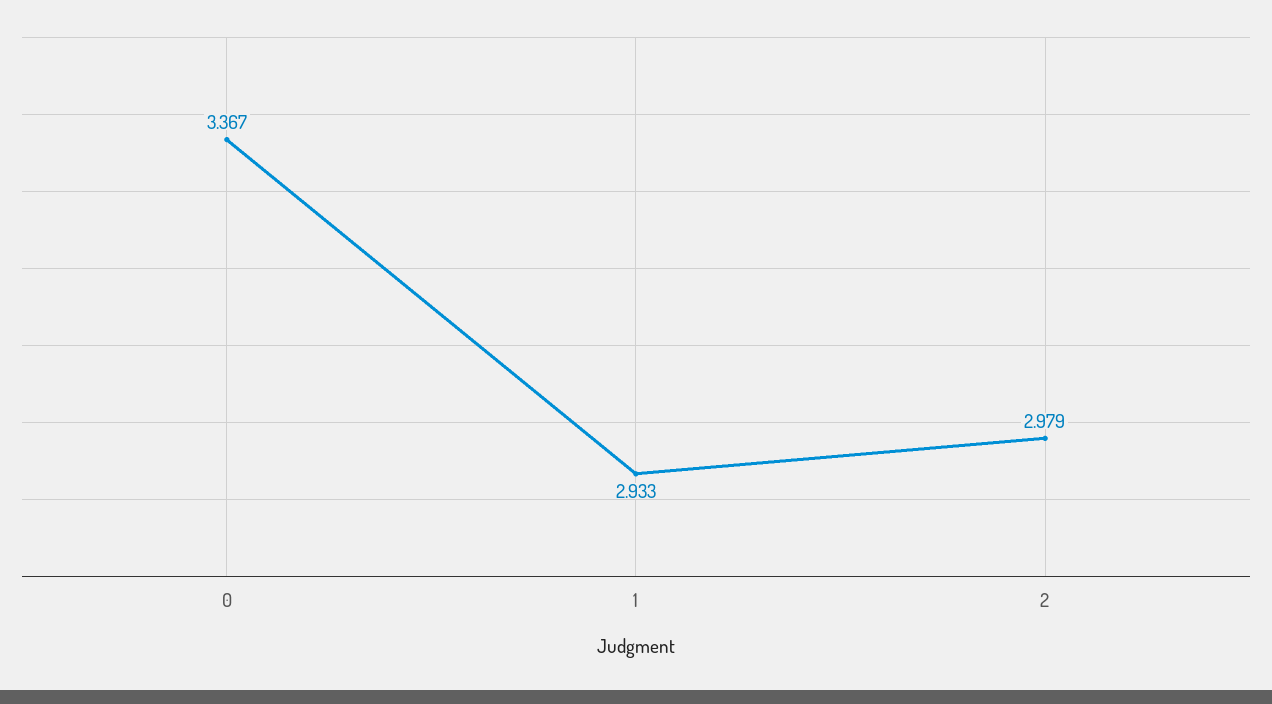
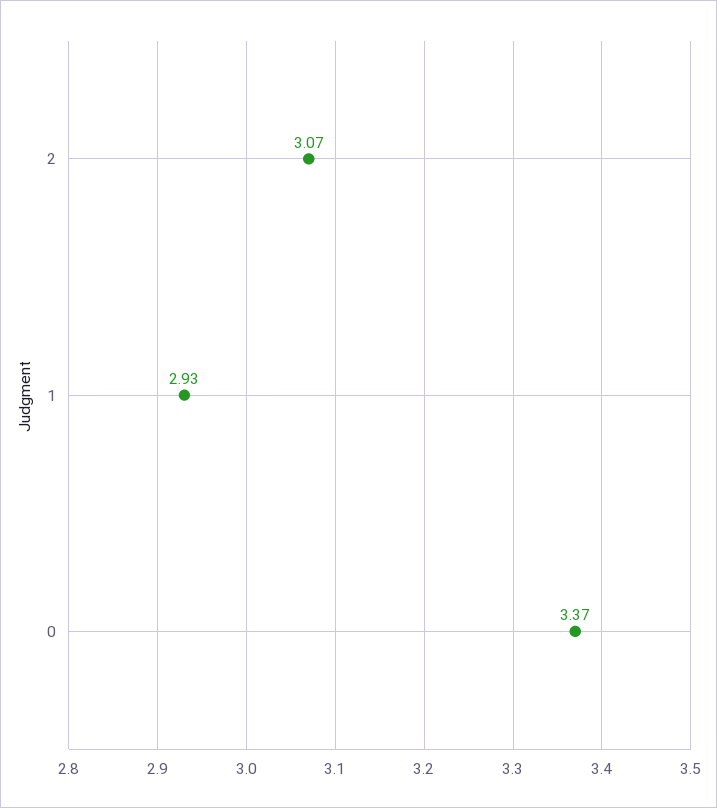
2: 2.979 -> 3.07

